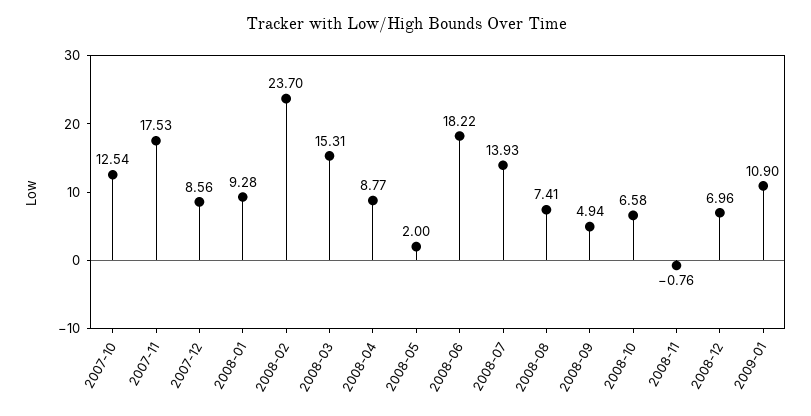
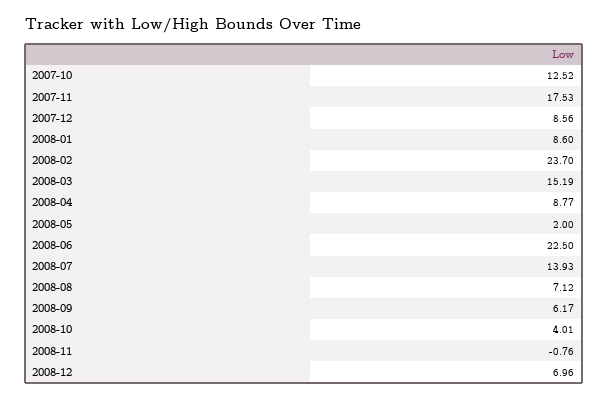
2007-10: 12.54 -> 12.52
2008-01: 9.28 -> 8.6
2008-03: 15.31 -> 15.19
2008-06: 18.22 -> 22.5
2008-08: 7.41 -> 7.12
2008-09: 4.94 -> 6.17
2008-10: 6.58 -> 4.01
2009-01: 10.9 -> none

